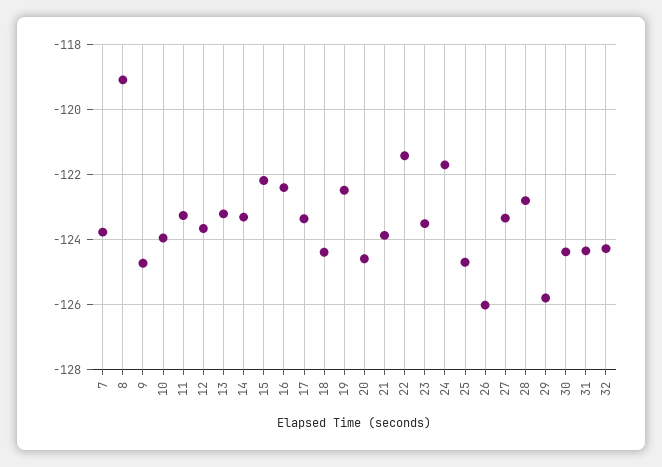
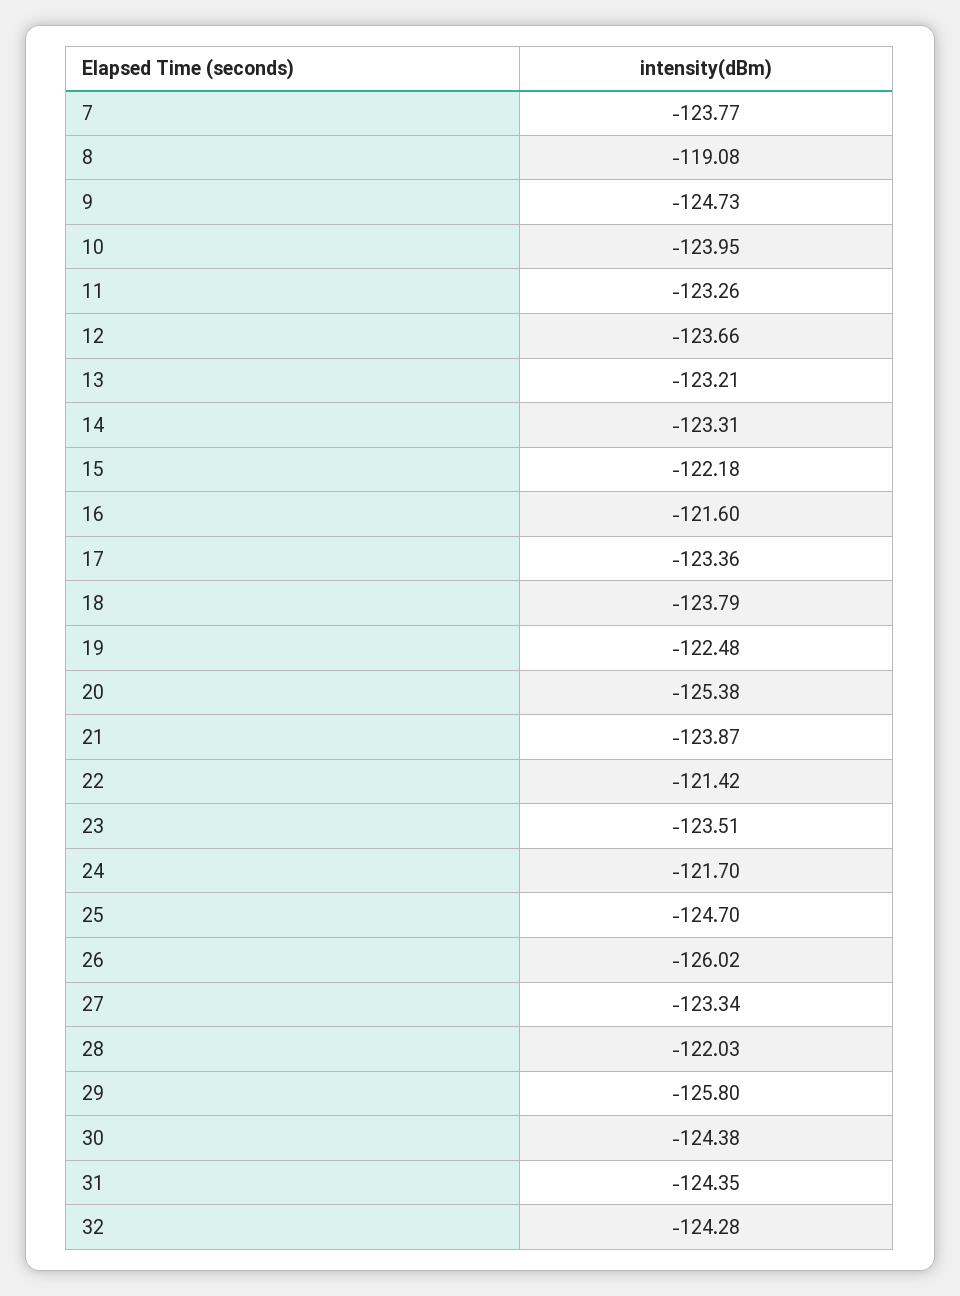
16: -122.4 -> -121.6
18: -124.4 -> -123.79
20: -124.6 -> -125.38
28: -122.8 -> -122.03

